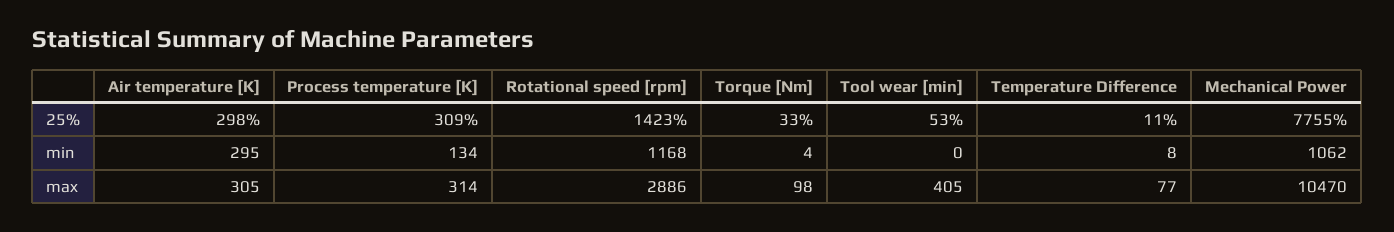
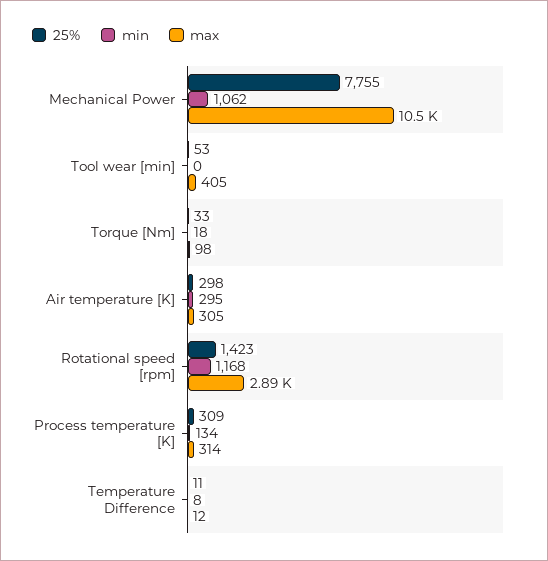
min, Torque [Nm]: 4 -> 18
max, Temperature Difference: 77 -> 12

